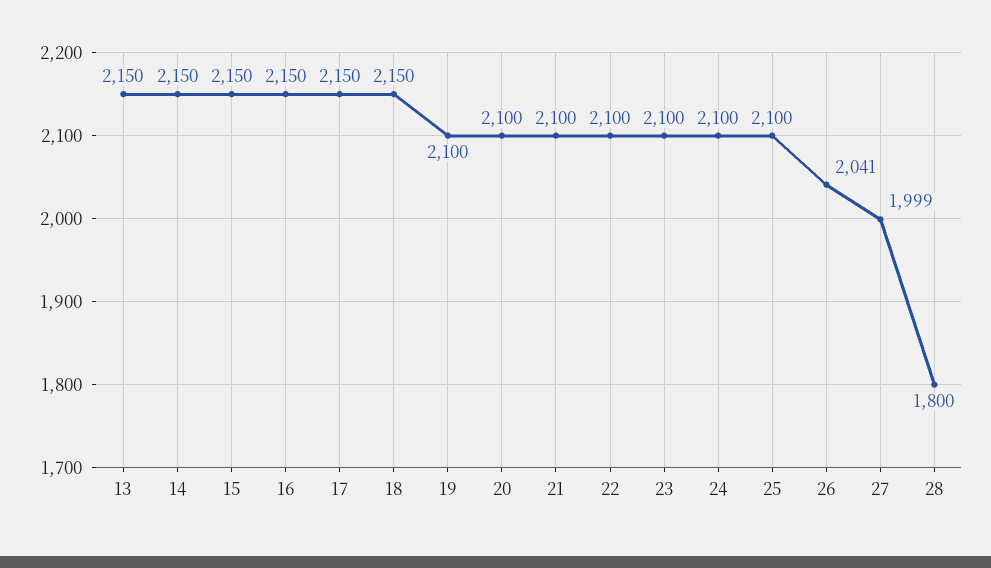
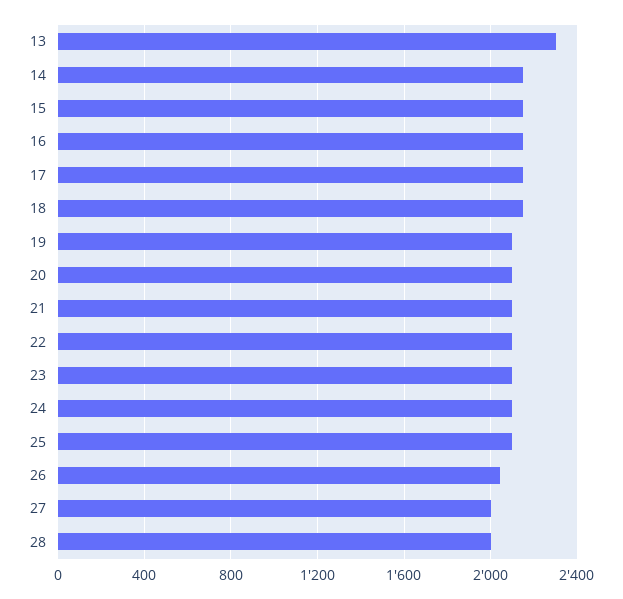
13: 2150 -> 2300
28: 1800 -> 2000

